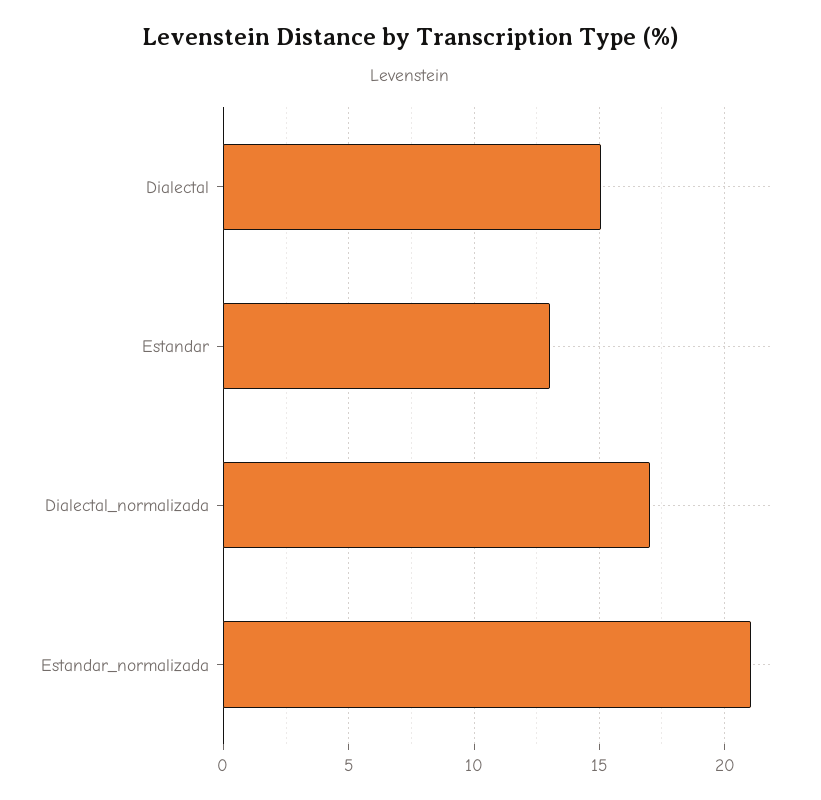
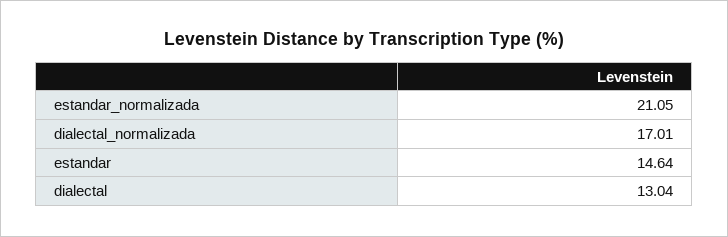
Dialectal: 15 -> 13.04
Estandar: 13 -> 14.64

